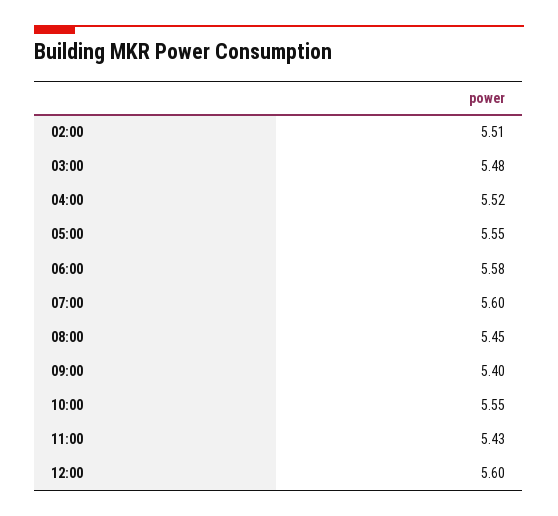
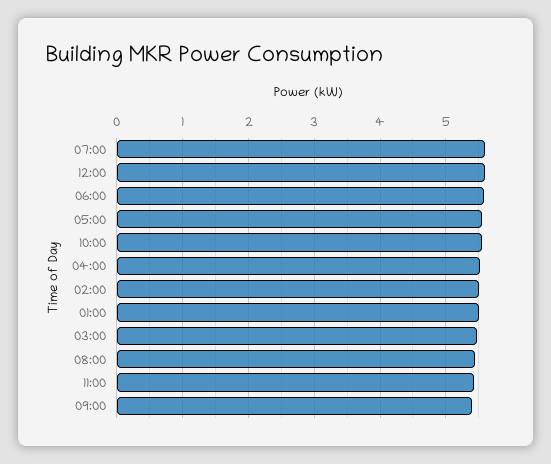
01:00: none -> 5.5

